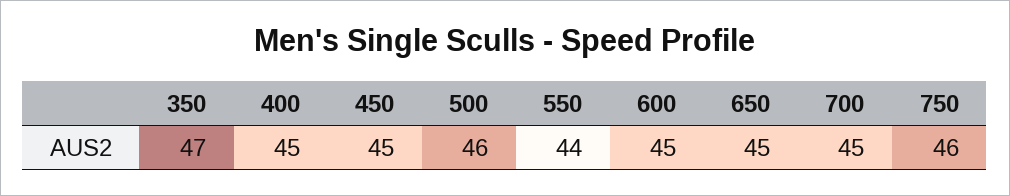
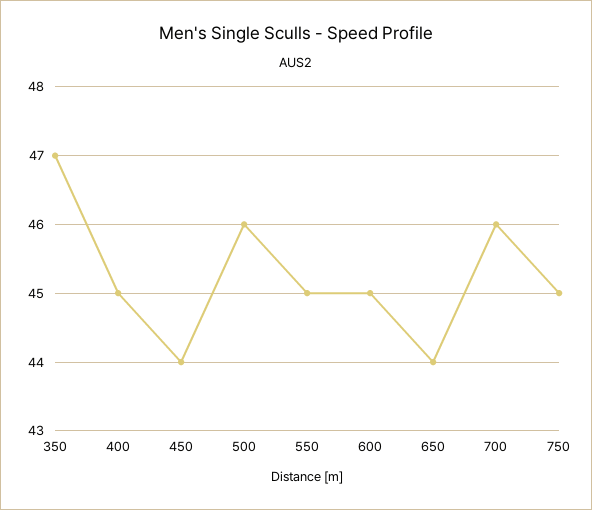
450: 45 -> 44
550: 44 -> 45
650: 45 -> 44
700: 45 -> 46
750: 46 -> 45

